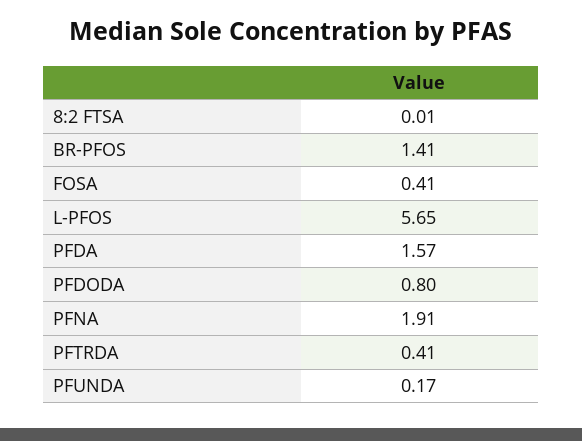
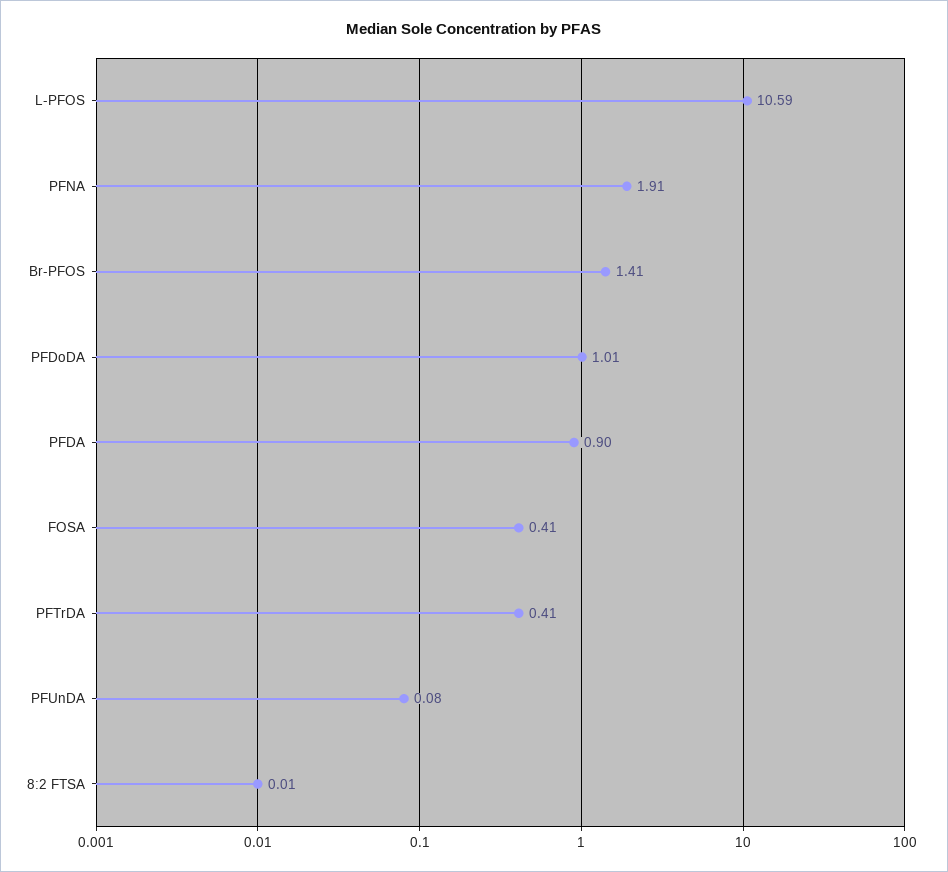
L-PFOS: 5.65 -> 10.59
PFDA: 1.57 -> 0.9
PFDODA: 0.8 -> 1.01
PFUNDA: 0.17 -> 0.08

